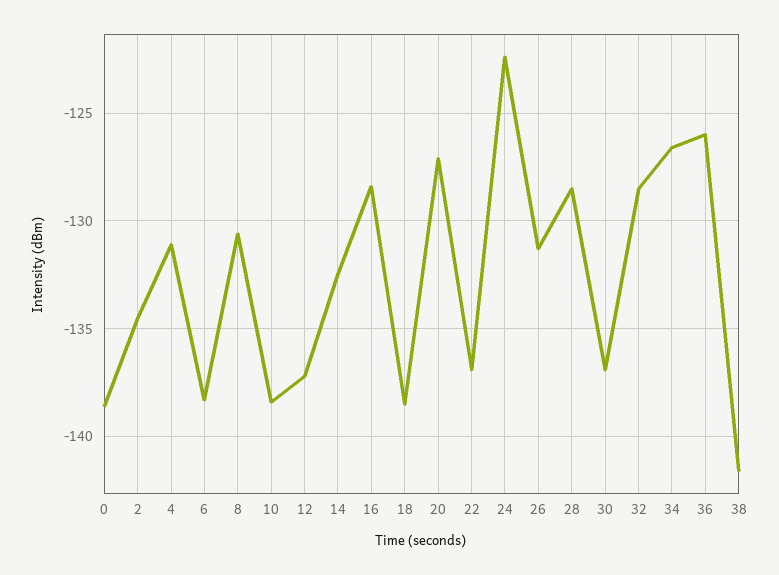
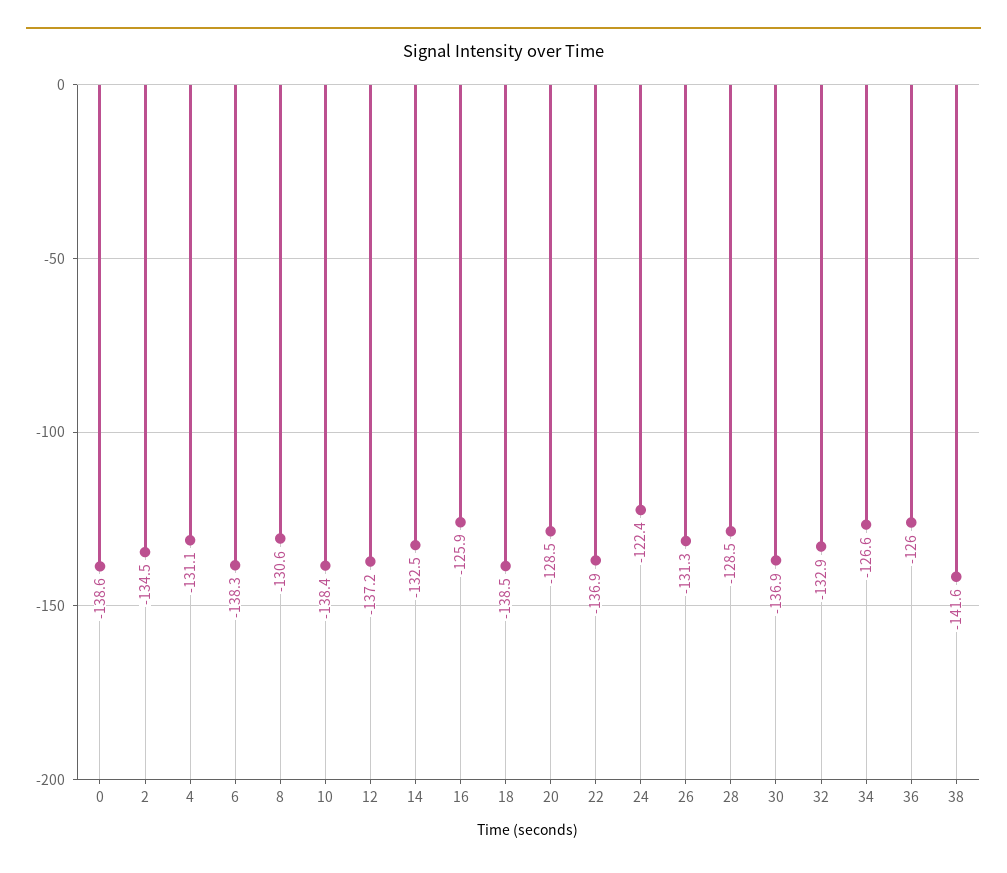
16: -128.5 -> -125.9
20: -127 -> -128.5
32: -128.5 -> -132.9

